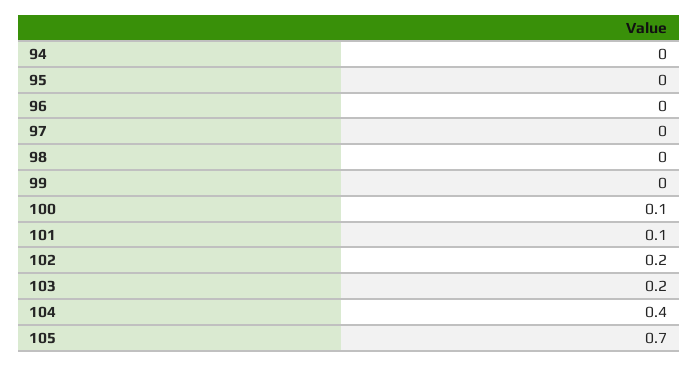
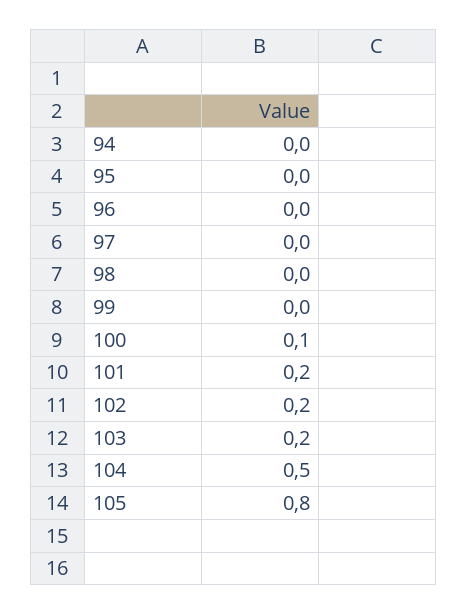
101: 0.1 -> 0.2
104: 0.4 -> 0.5
105: 0.7 -> 0.8

